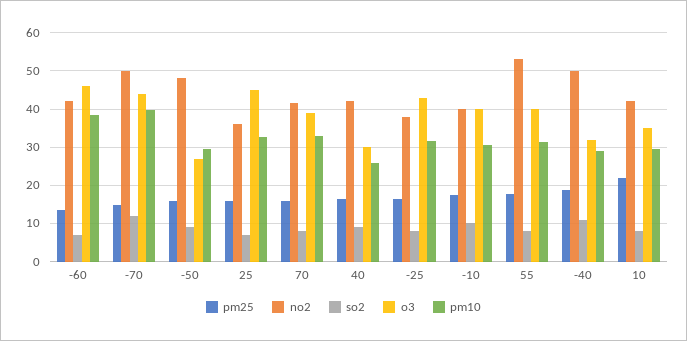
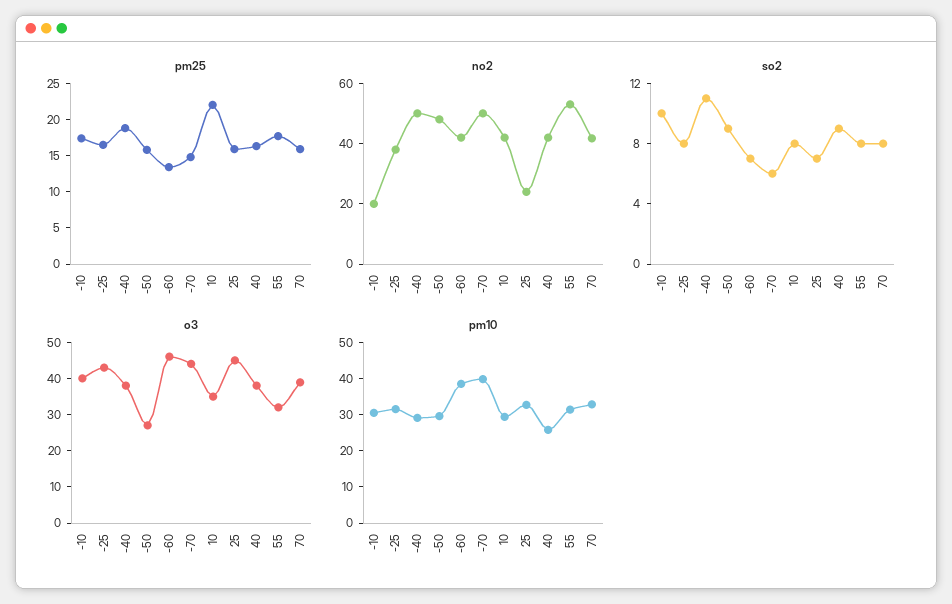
so2, -70: 12 -> 6
no2, 25: 36 -> 25
o3, 40: 30 -> 37.5
no2, -10: 40 -> 20
o3, 55: 40 -> 32.5
o3, -40: 32 -> 37.5

